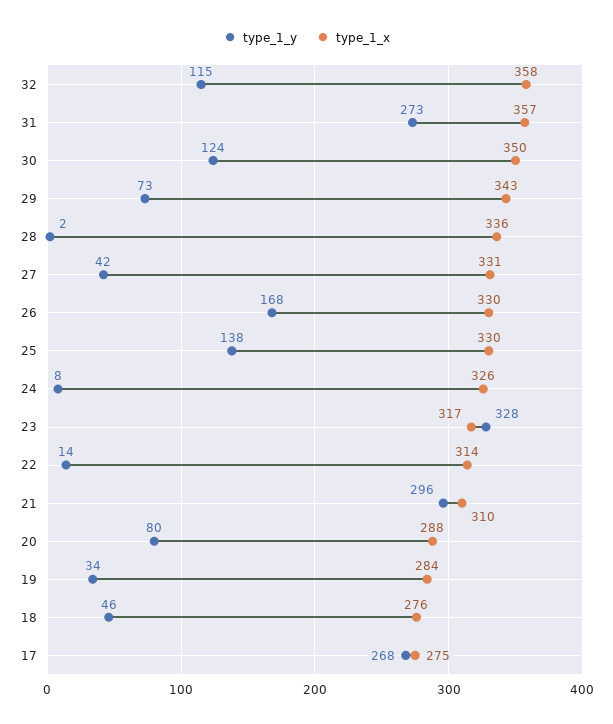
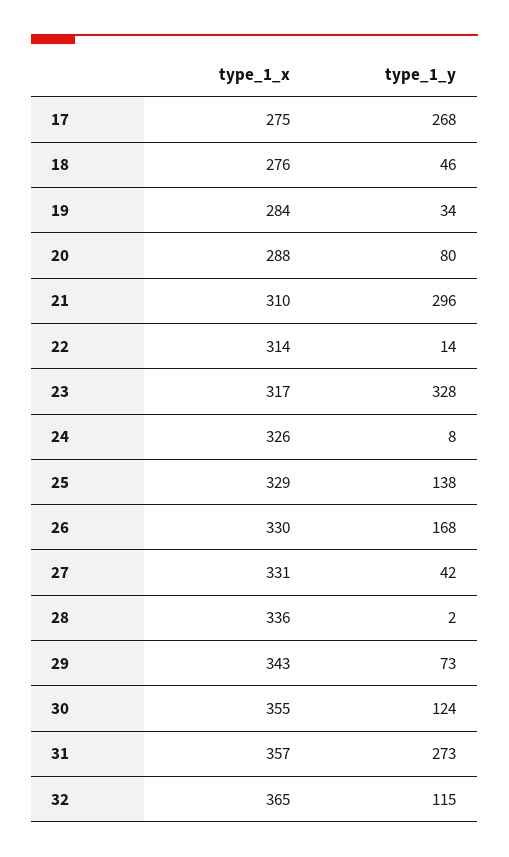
type_1_x, 32: 358 -> 365
type_1_x, 30: 350 -> 355
type_1_x, 25: 330 -> 329

